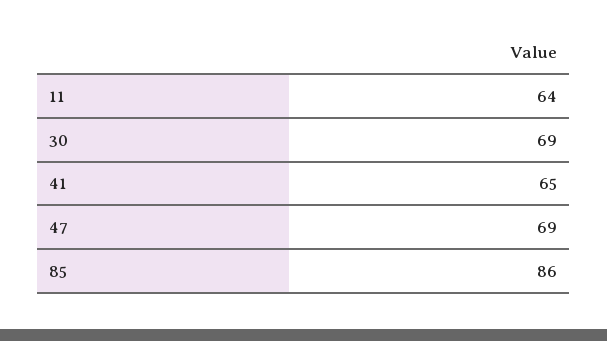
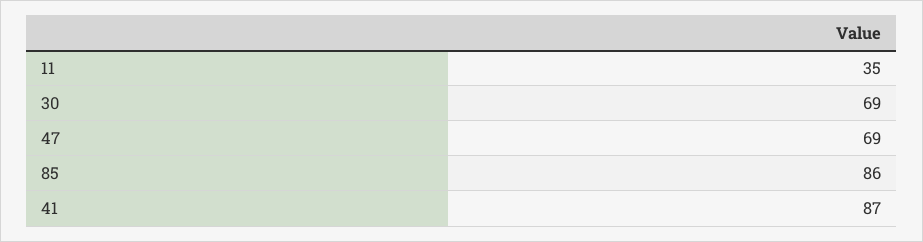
11: 64 -> 35
41: 65 -> 87

